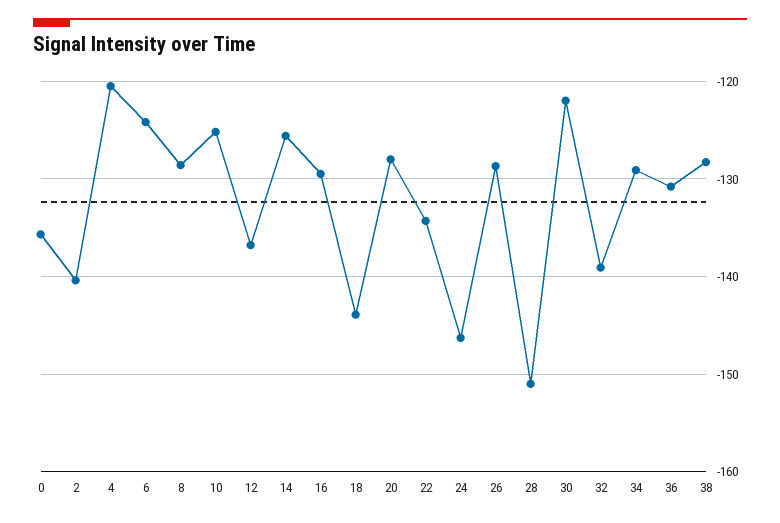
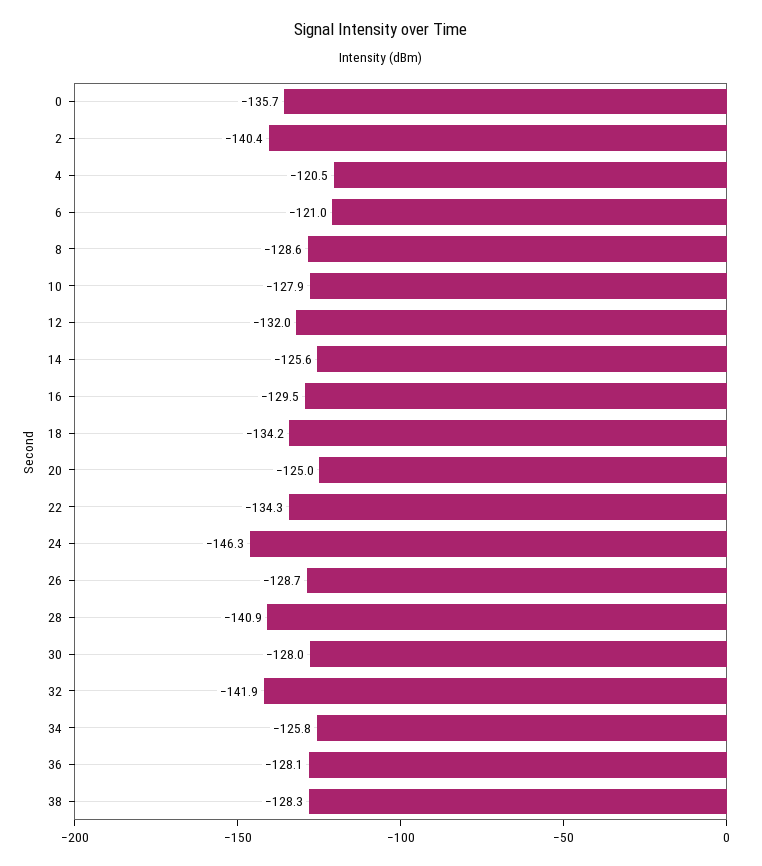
6: -124 -> -121
10: -125 -> -127.9
12: -137 -> -132
18: -144 -> -134.2
20: -128 -> -125
28: -151 -> -140.9
30: -122 -> -128
32: -139 -> -141.9
34: -129 -> -125.8
36: -131 -> -128.1

